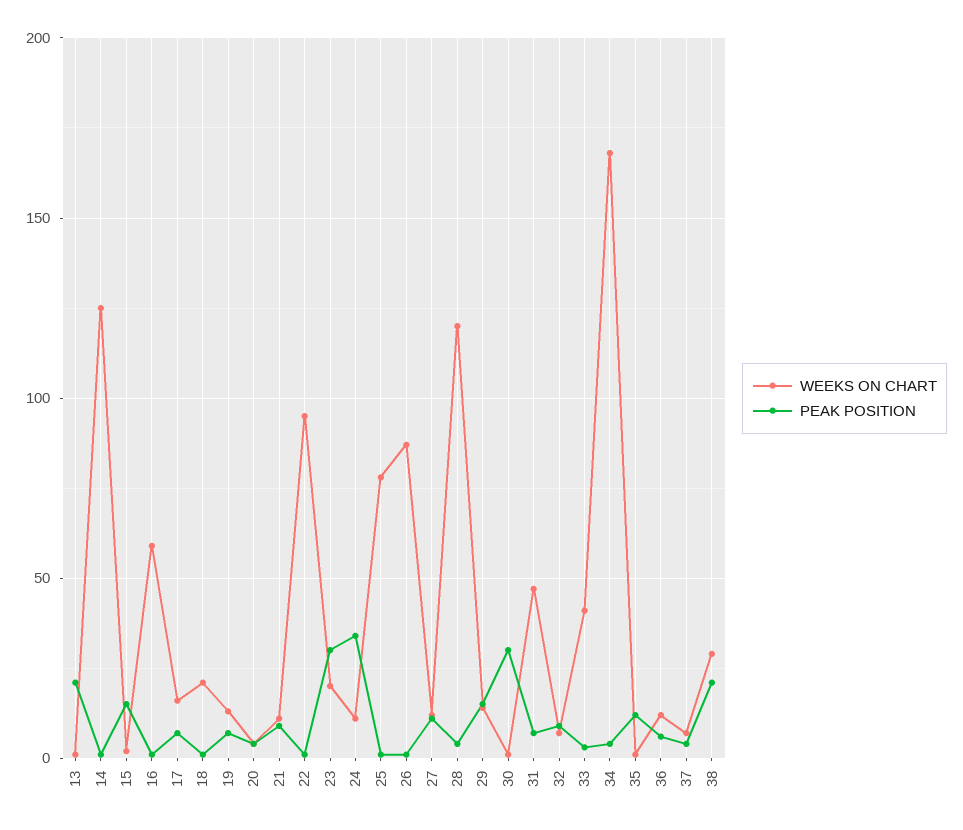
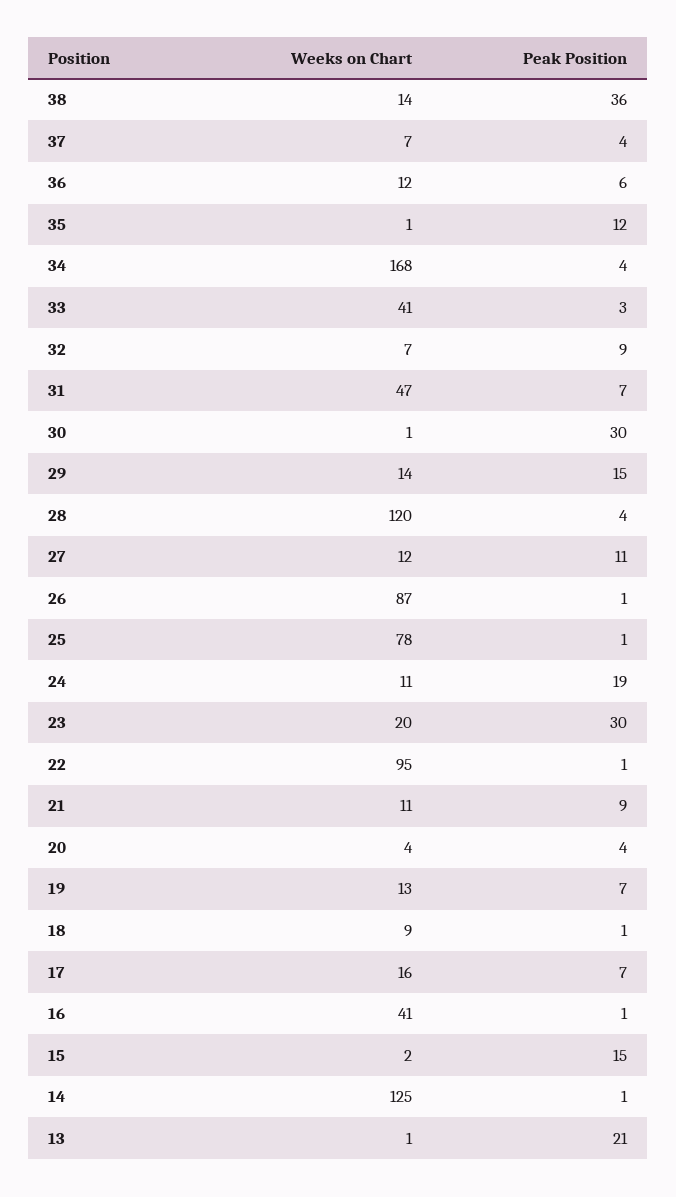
WEEKS ON CHART, 16: 60 -> 41
WEEKS ON CHART, 18: 20 -> 9
PEAK POSITION, 24: 35 -> 19
WEEKS ON CHART, 38: 30 -> 14
PEAK POSITION, 38: 20 -> 36

